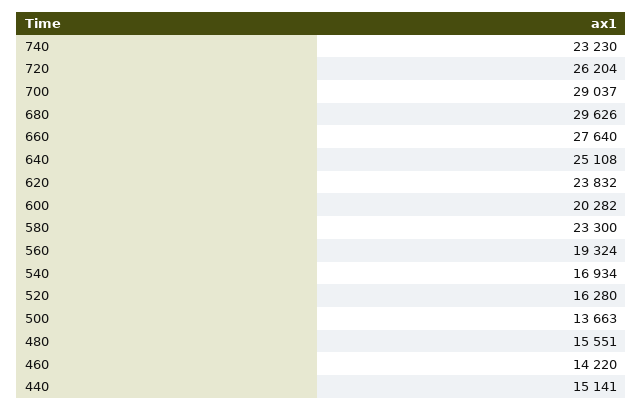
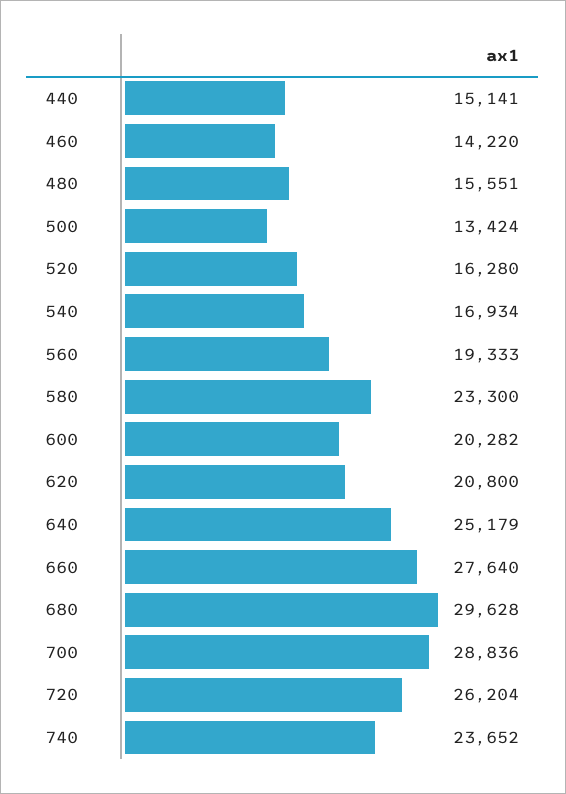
740: 23230 -> 23652
700: 29037 -> 28836
680: 29626 -> 29628
640: 25108 -> 25179
620: 23832 -> 20800
560: 19324 -> 19333
500: 13663 -> 13424

